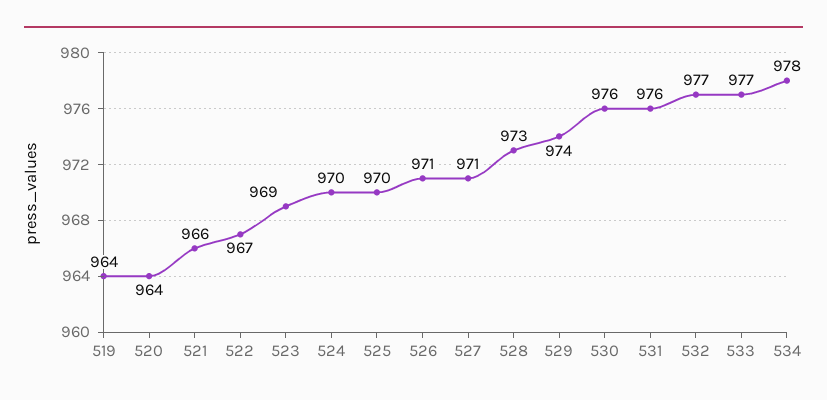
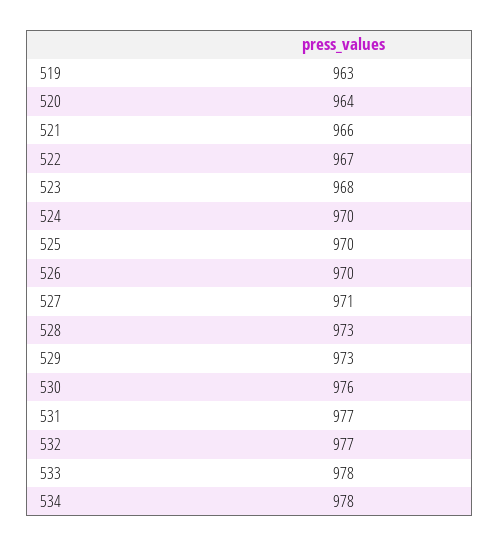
519: 964 -> 963
523: 969 -> 968
526: 971 -> 970
529: 974 -> 973
531: 976 -> 977
533: 977 -> 978

